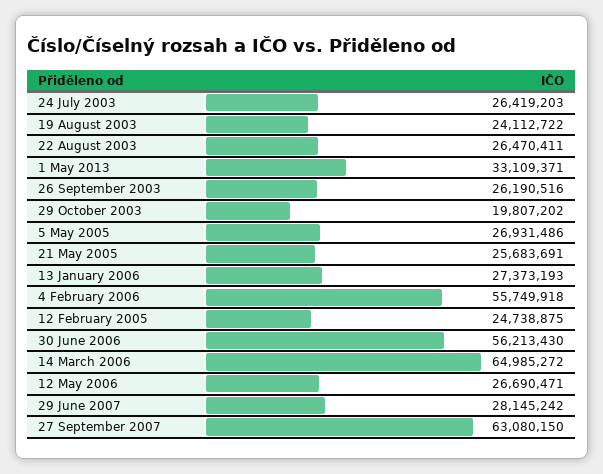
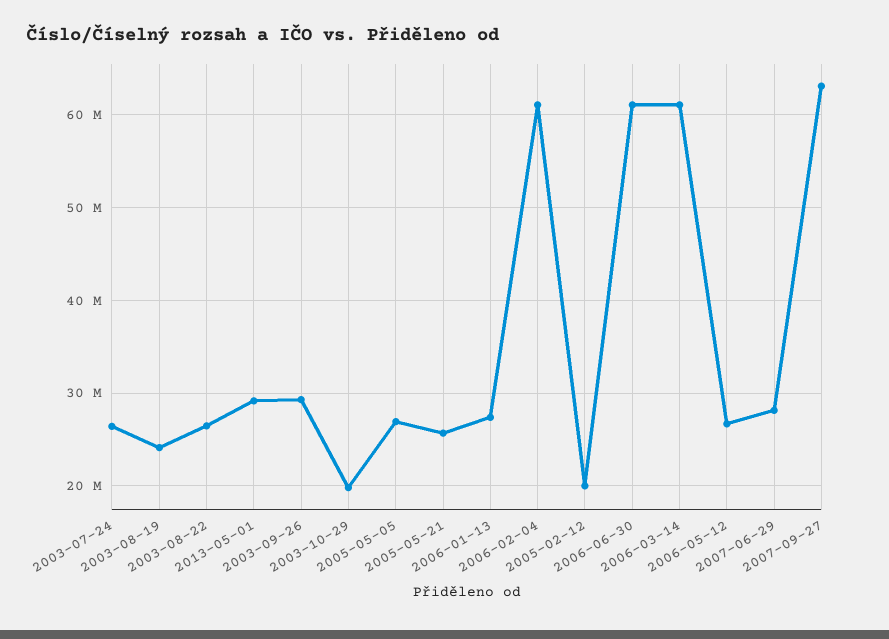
1 May 2013: 33109371 -> 29000000
26 September 2003: 26190516 -> 29000000
4 February 2006: 55749918 -> 61000000
12 February 2005: 24738875 -> 20000000
30 June 2006: 56213430 -> 61000000
14 March 2006: 64985272 -> 61000000

